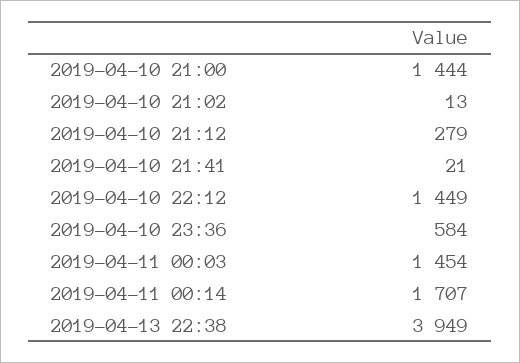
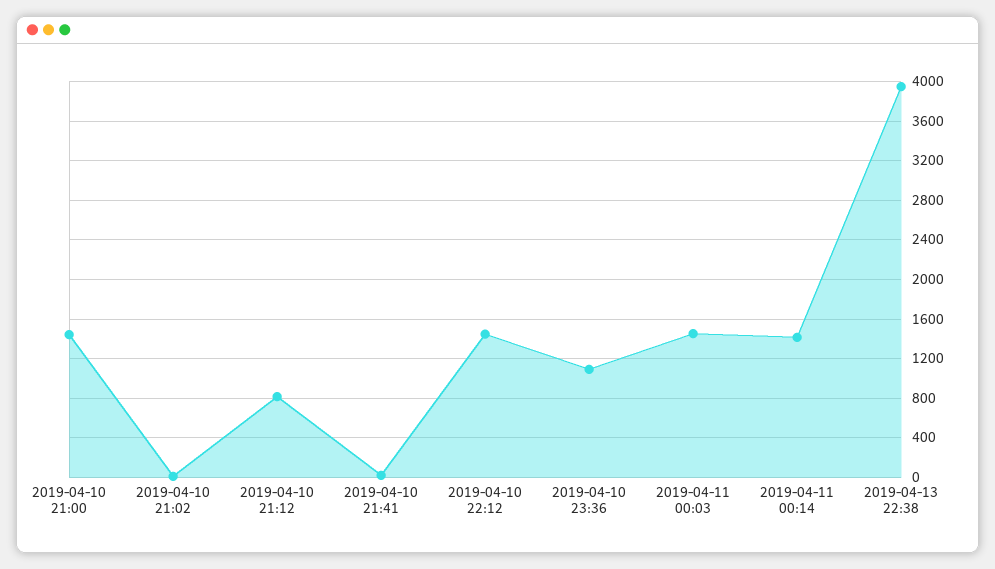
2019-04-10 21:12: 279 -> 800
2019-04-10 23:36: 584 -> 1100
2019-04-11 00:14: 1707 -> 1400

